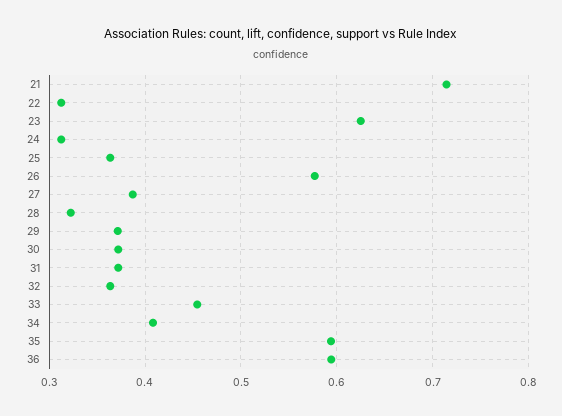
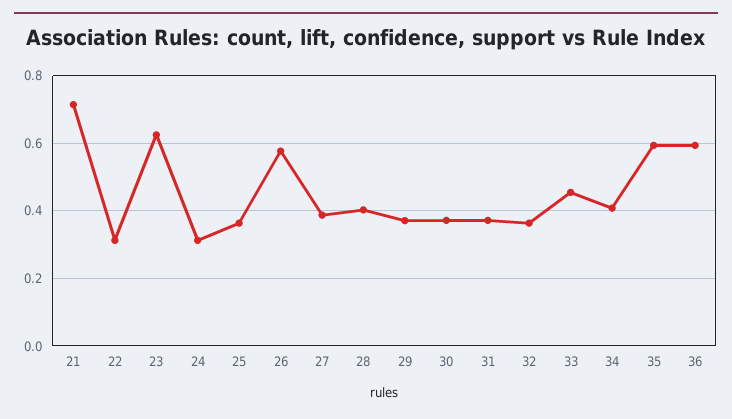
28: 0.32 -> 0.4

